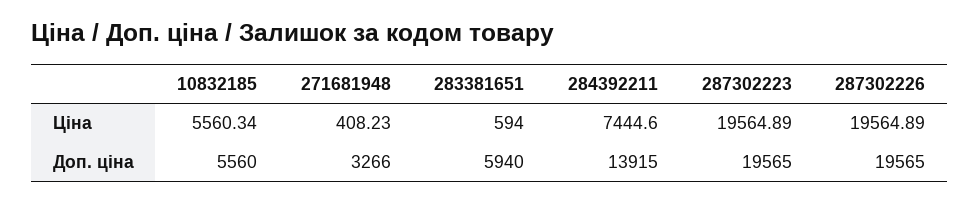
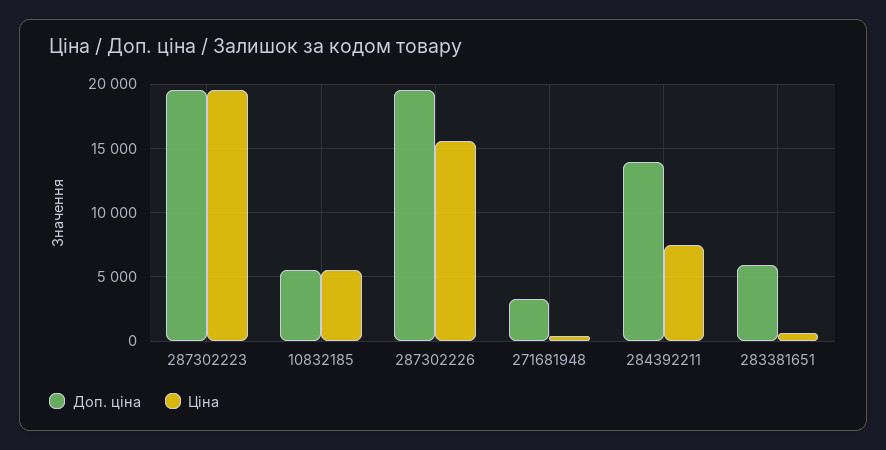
Ціна, 287302226: 19564.89 -> 15500

